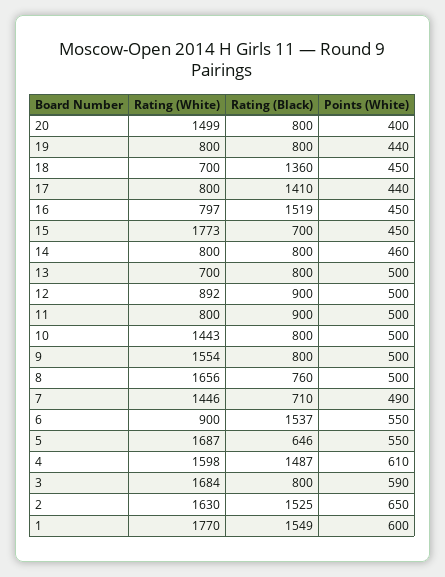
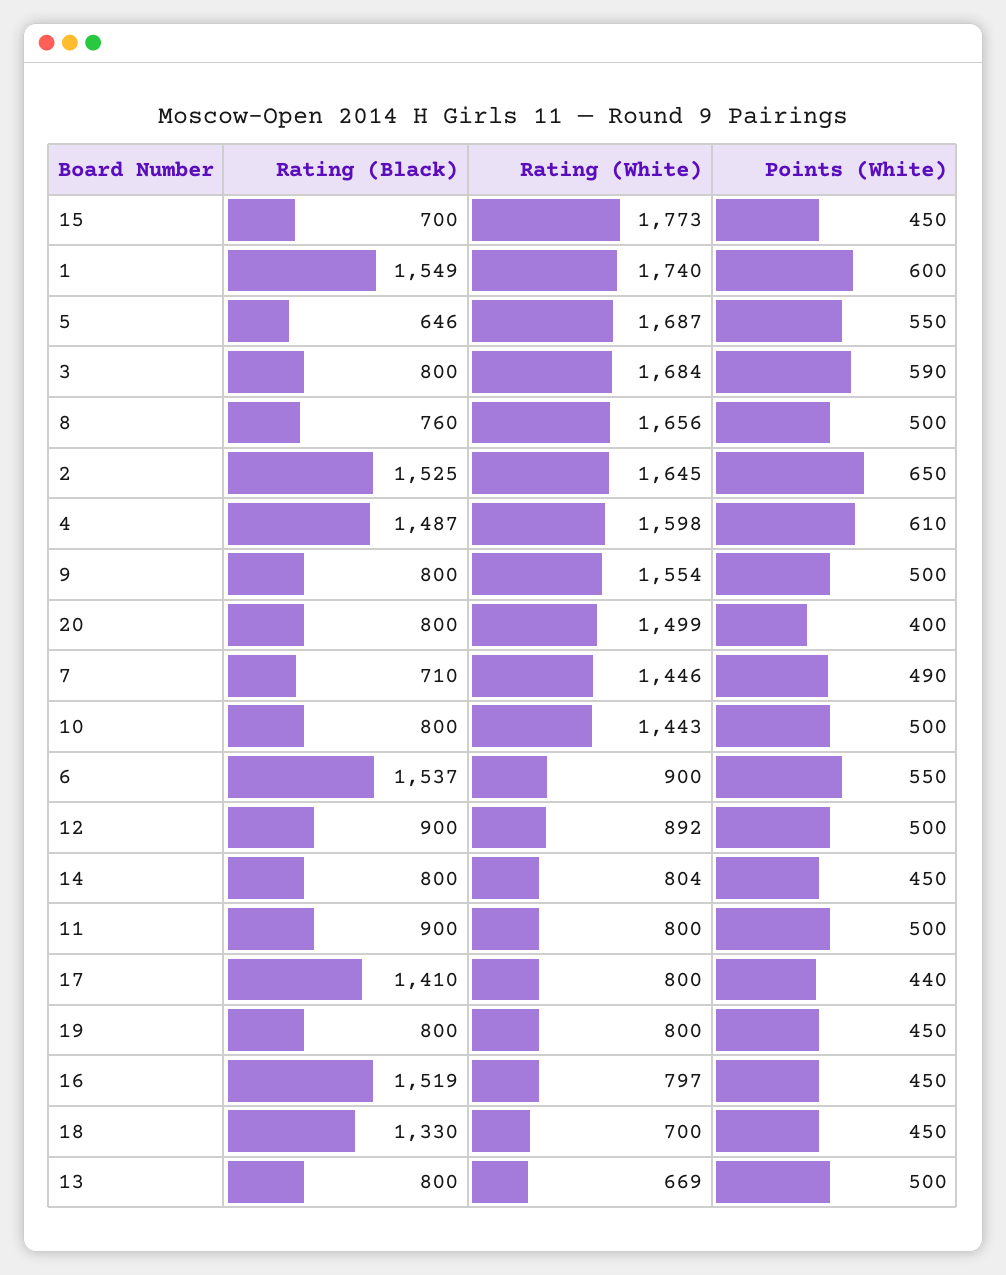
Points (White), 19: 440 -> 450
Rating (Black), 18: 1360 -> 1330
Rating (White), 14: 800 -> 804
Points (White), 14: 460 -> 450
Rating (White), 13: 700 -> 669
Rating (White), 2: 1630 -> 1645
Rating (White), 1: 1770 -> 1740

